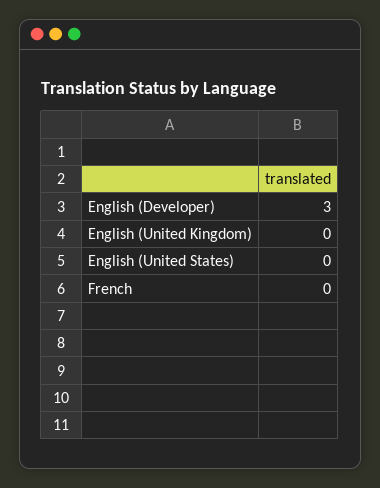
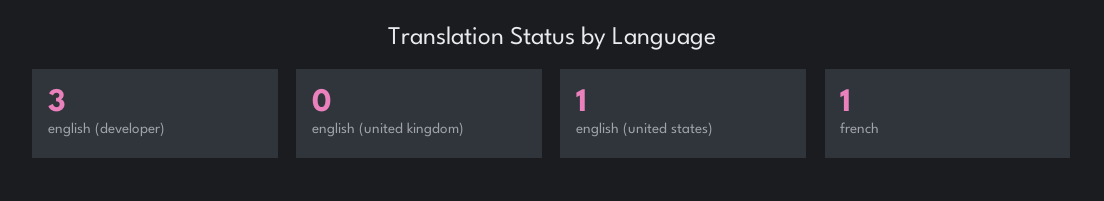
English (United States): 0 -> 1
French: 0 -> 1

